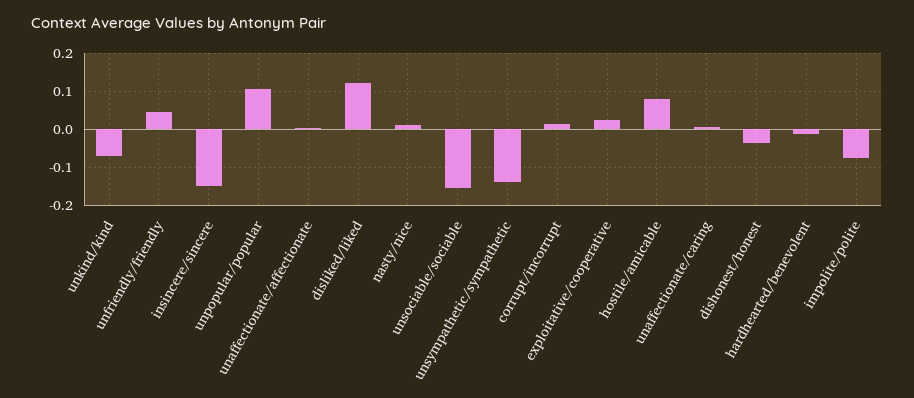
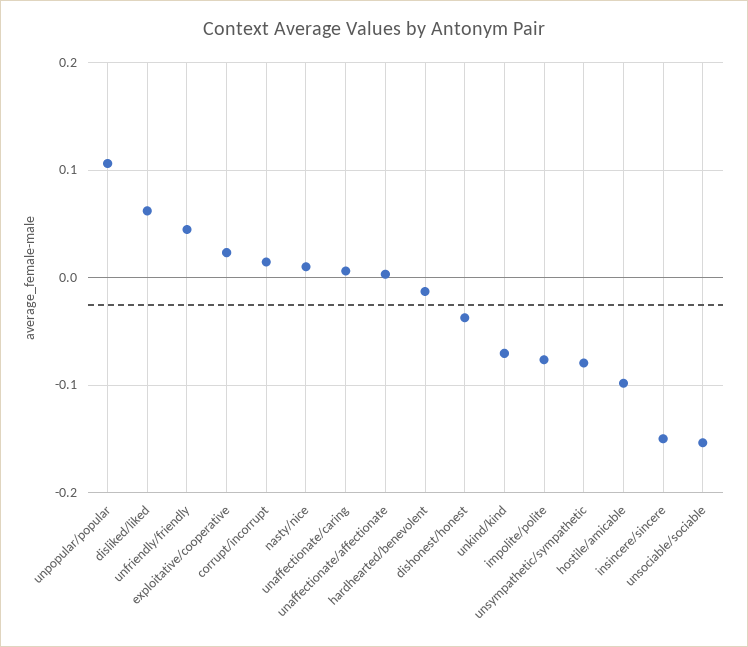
disliked/liked: 0.12 -> 0.06
unsympathetic/sympathetic: -0.14 -> -0.08
hostile/amicable: 0.08 -> -0.1

